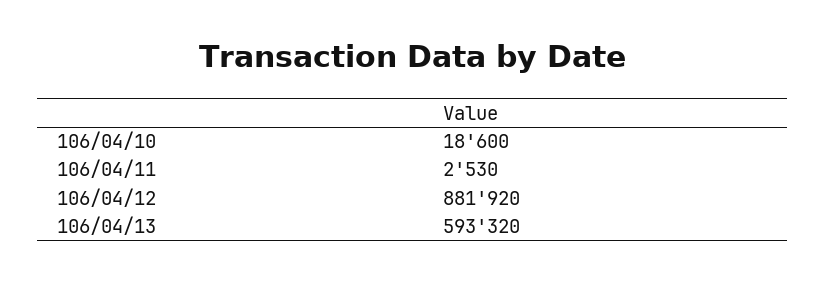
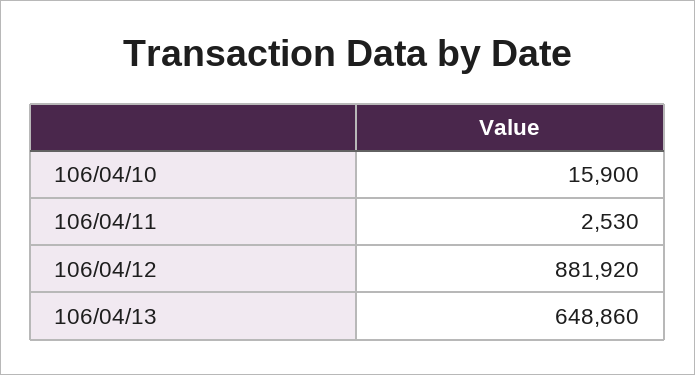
106/04/10: 18600 -> 15900
106/04/13: 593320 -> 648860

